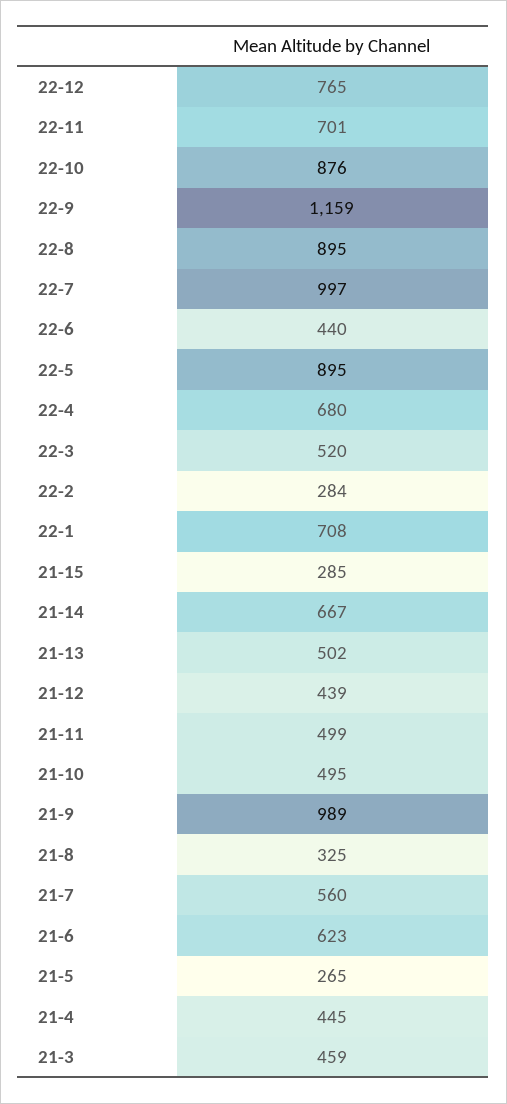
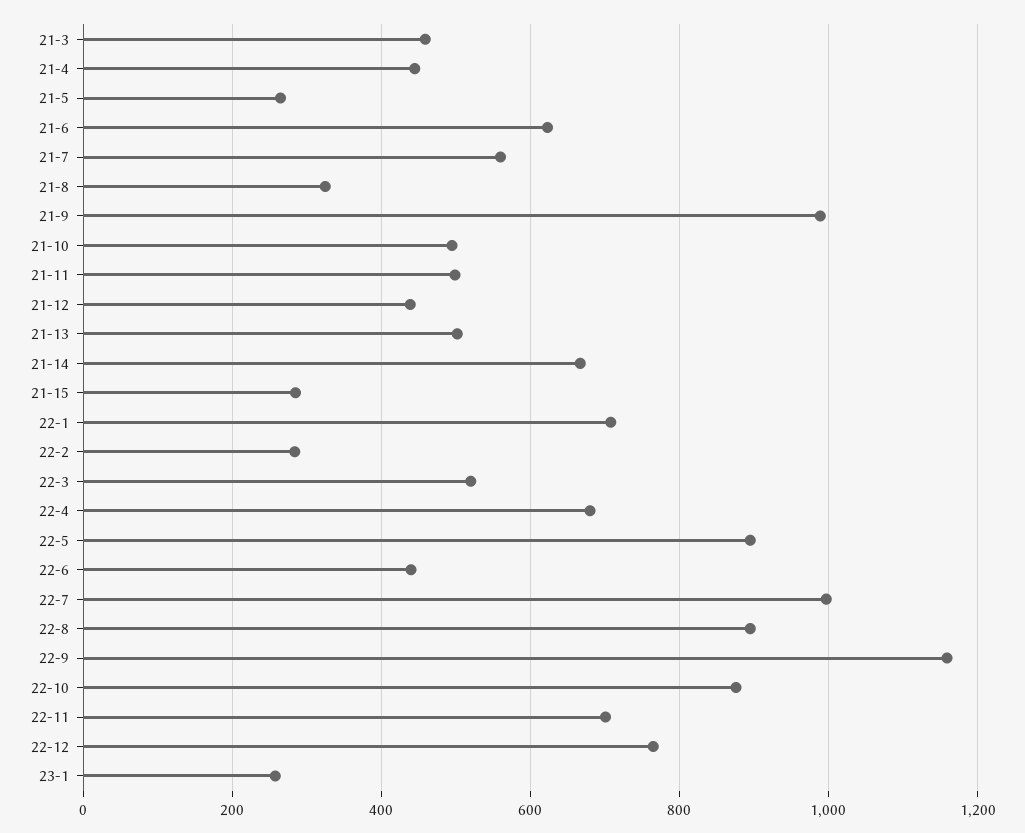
23-1: none -> 260

